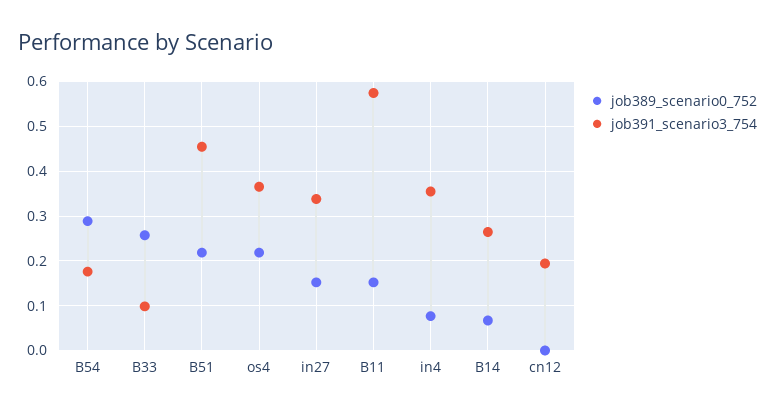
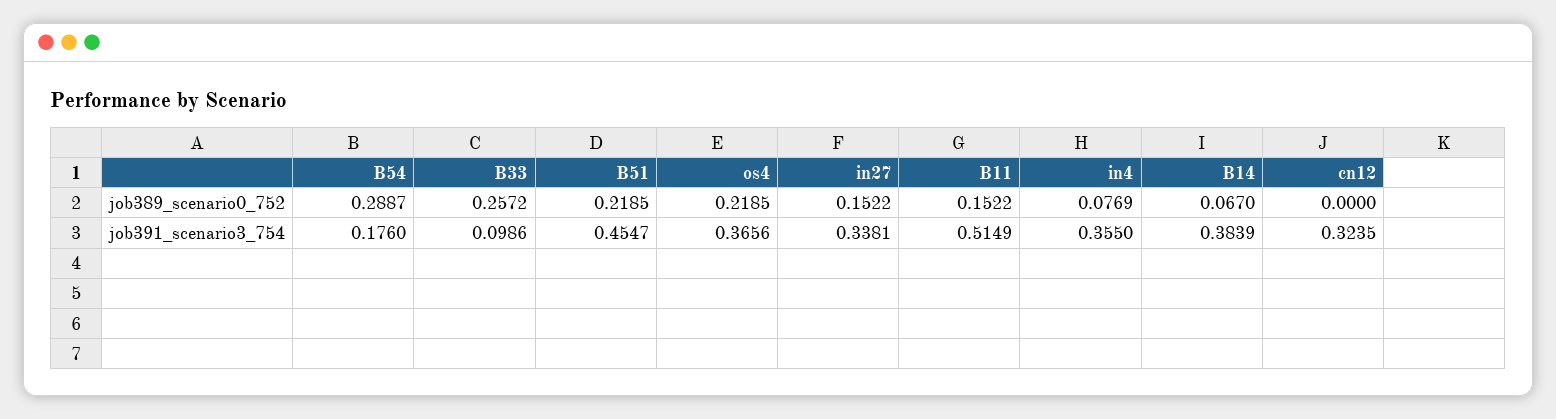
job391_scenario3_754, B11: 0.58 -> 0.5149
job391_scenario3_754, B14: 0.26 -> 0.3839
job391_scenario3_754, cn12: 0.2 -> 0.3235

